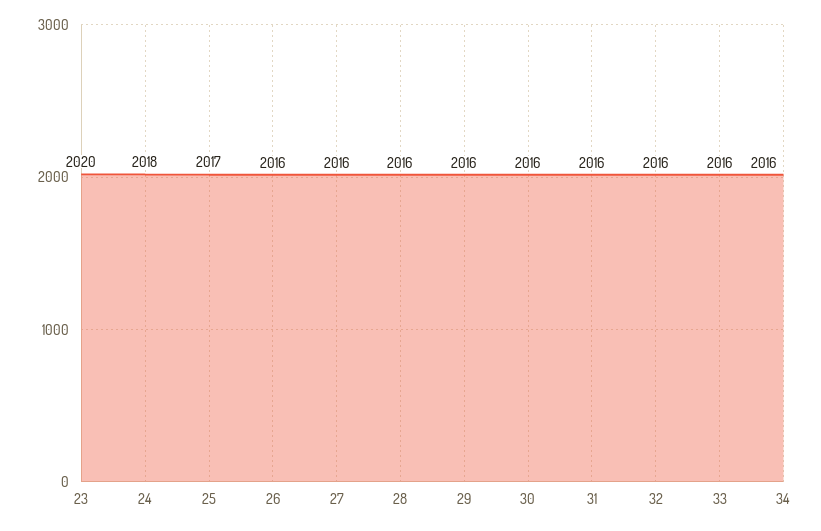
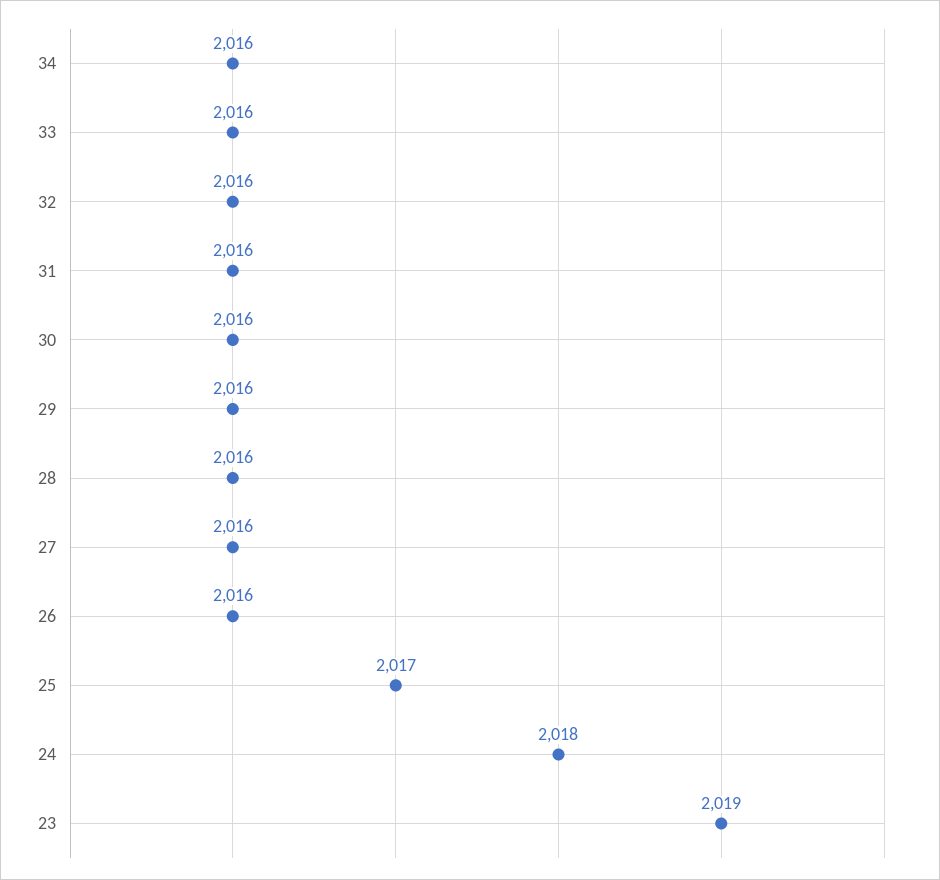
23: 2020 -> 2019

